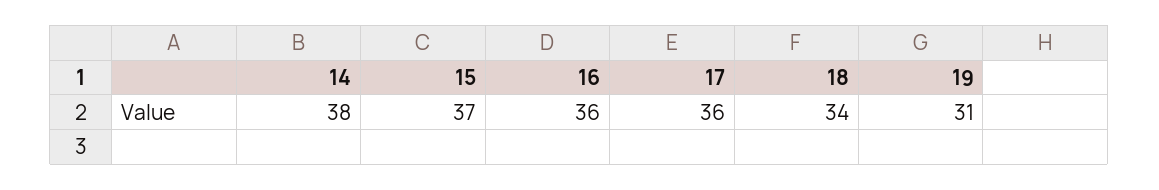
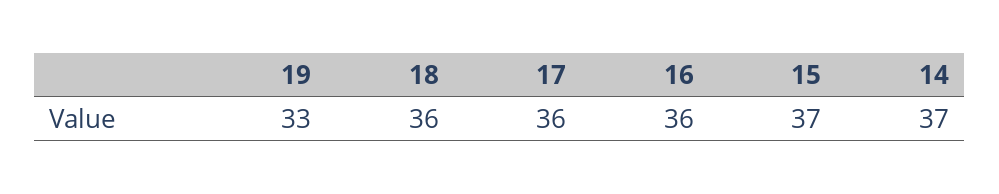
14: 38 -> 37
18: 34 -> 36
19: 31 -> 33

